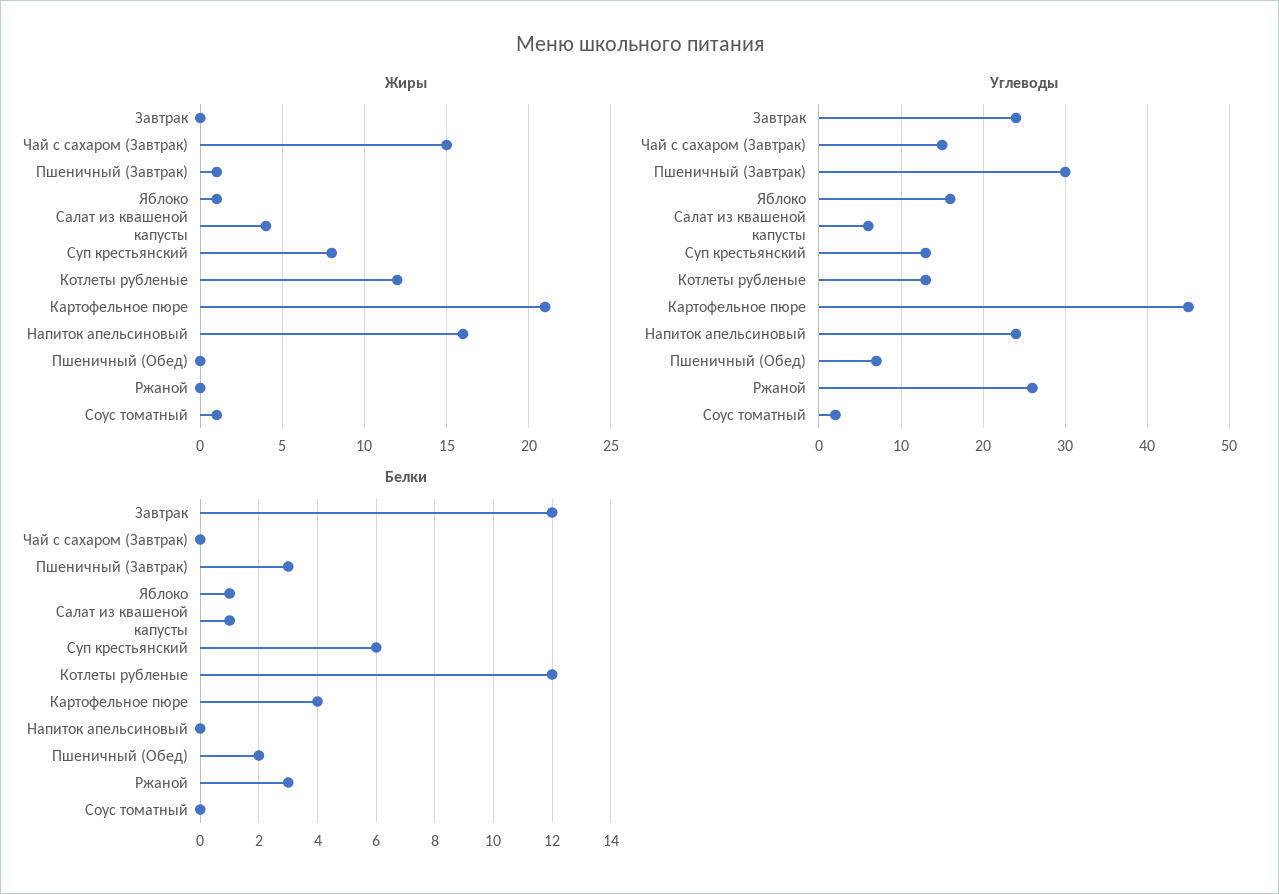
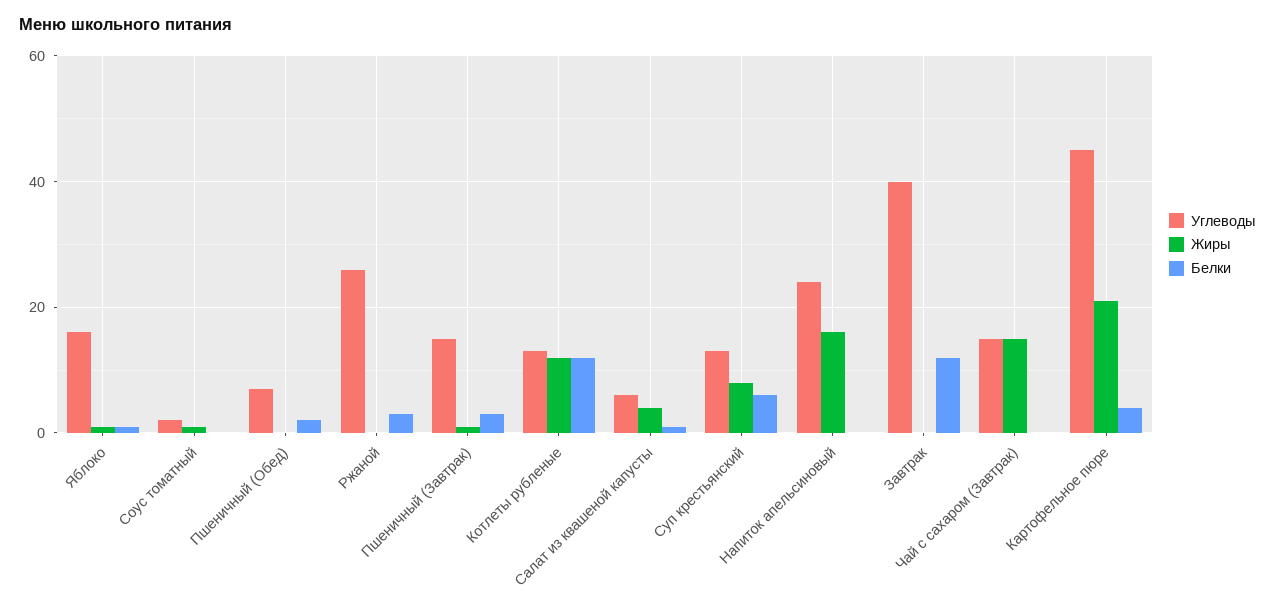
Углеводы, Завтрак: 24 -> 40
Углеводы, Пшеничный (Завтрак): 30 -> 15

